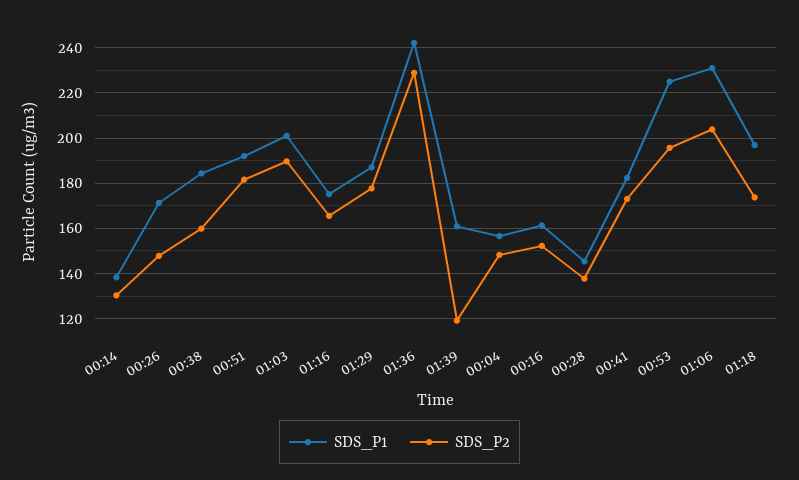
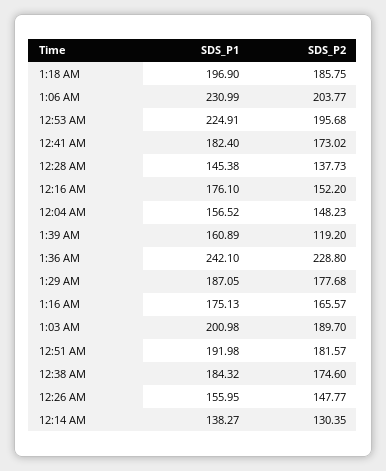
SDS_P1, 00:26: 170 -> 155.95
SDS_P2, 00:38: 160 -> 174.6
SDS_P1, 00:16: 160 -> 176.1
SDS_P2, 01:18: 175 -> 185.75

